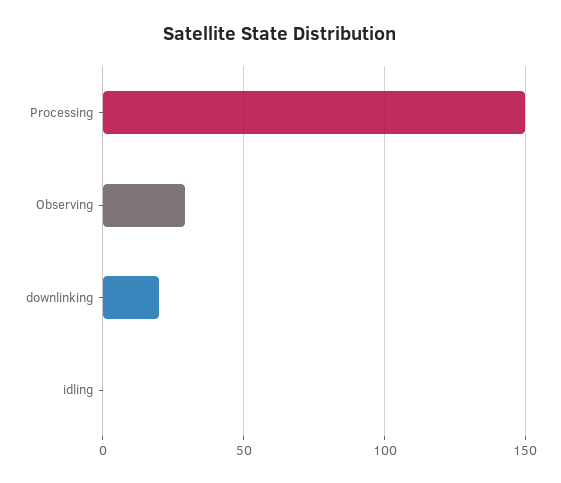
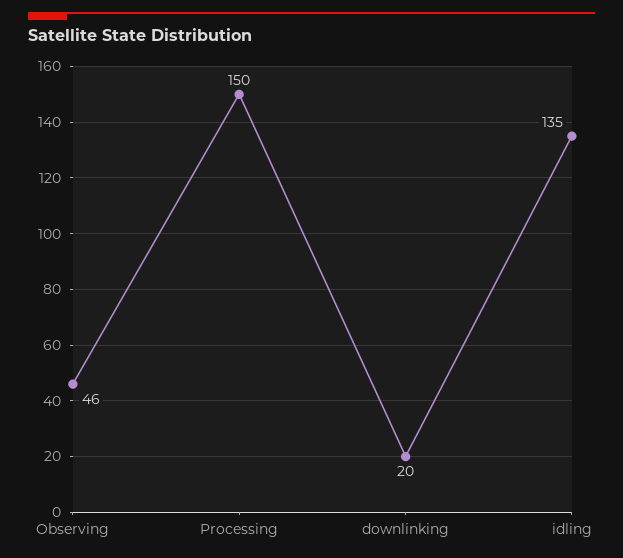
Observing: 30 -> 46
idling: 0 -> 135

